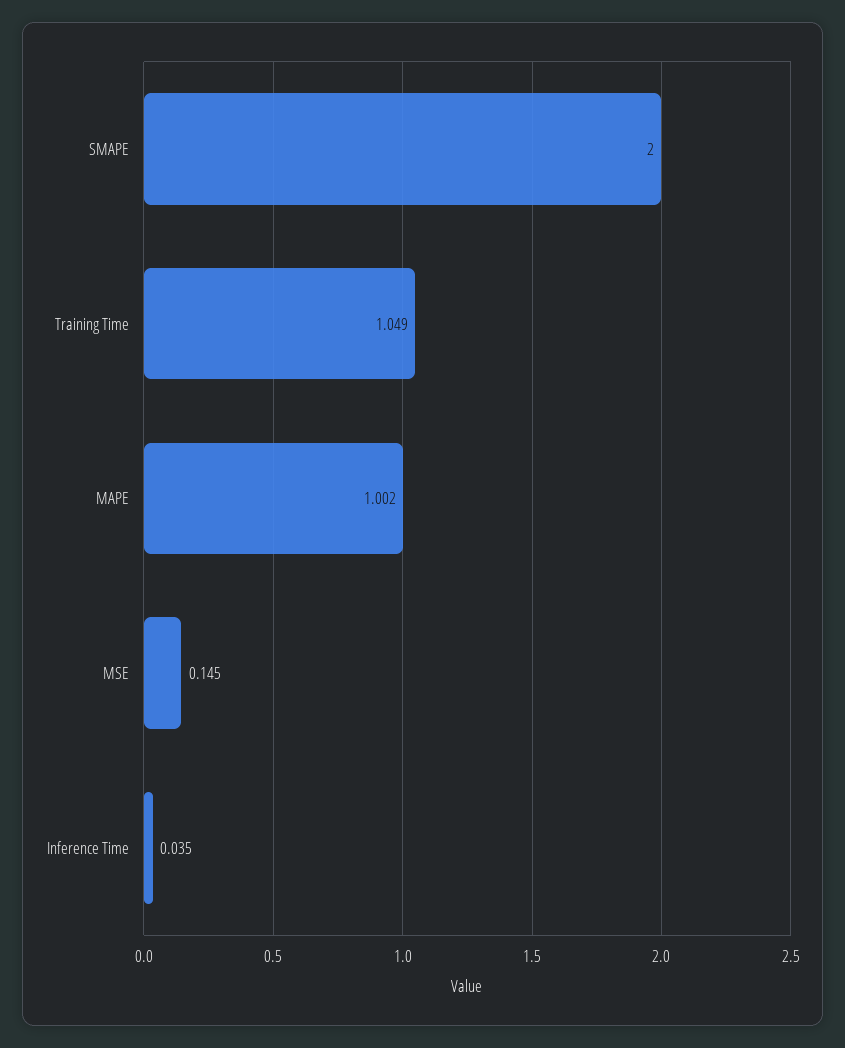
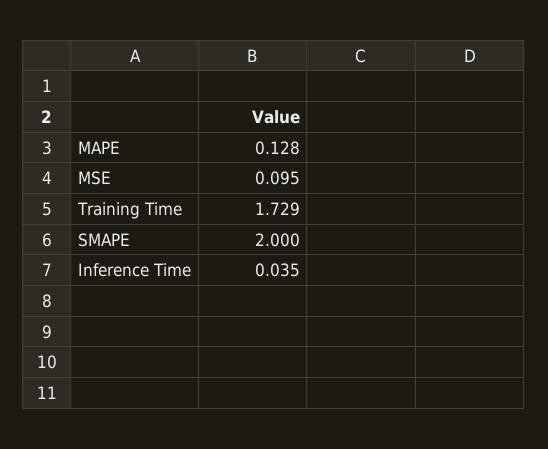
Training Time: 1.049 -> 1.729
MAPE: 1.002 -> 0.128
MSE: 0.145 -> 0.095

